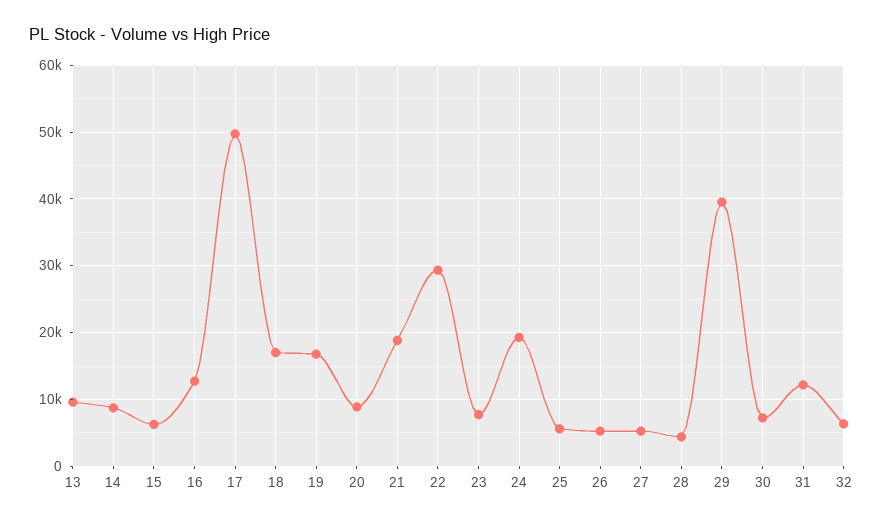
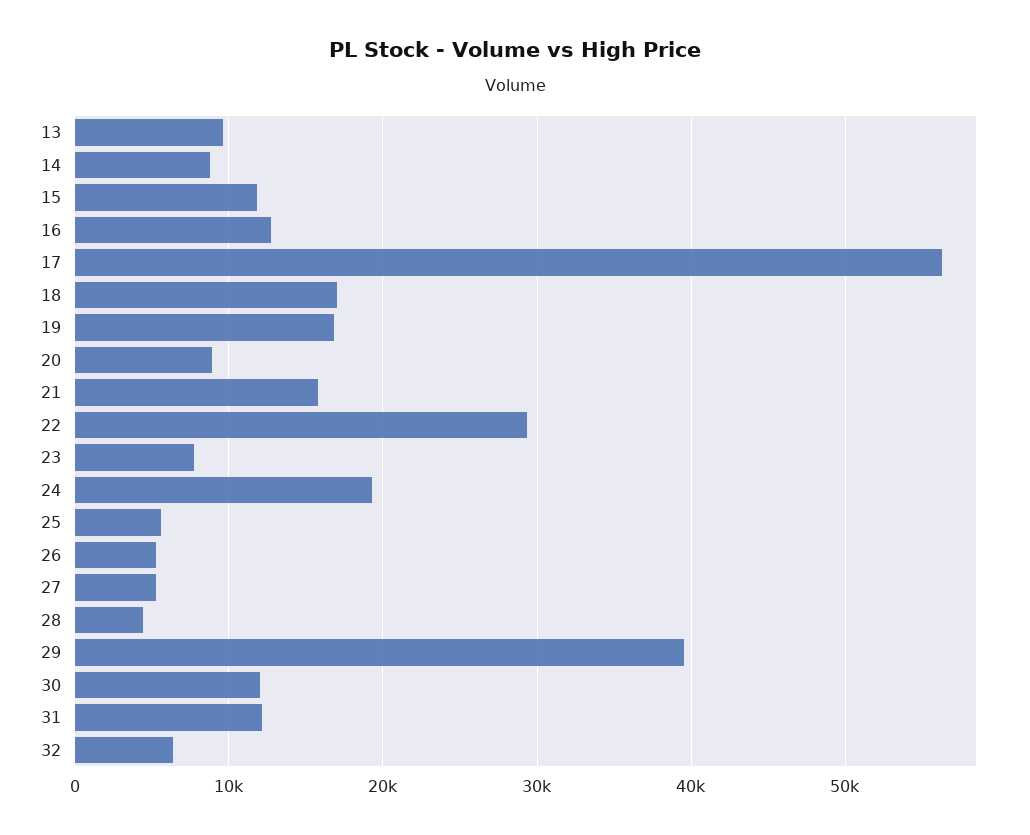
15: 6000 -> 12000
17: 50000 -> 56000
21: 19000 -> 16000
30: 7000 -> 12000

